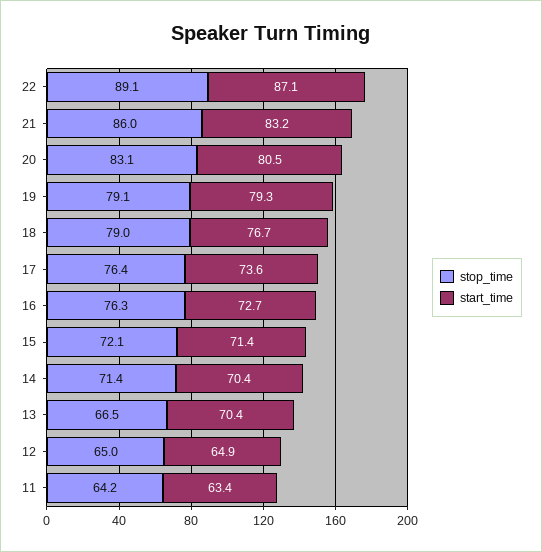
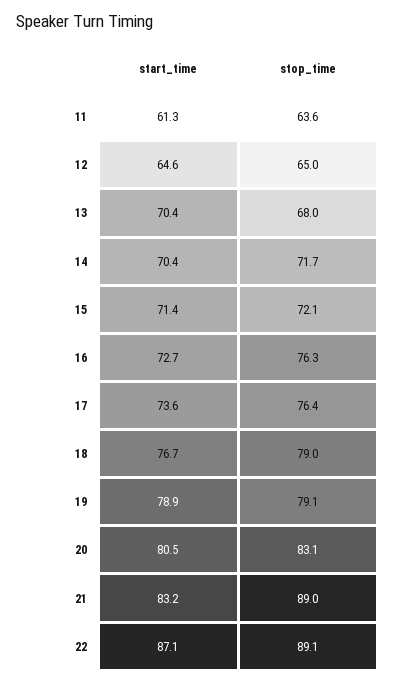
stop_time, 21: 86 -> 89
start_time, 19: 79.3 -> 78.9
stop_time, 14: 71.4 -> 71.7
stop_time, 13: 66.5 -> 68
start_time, 12: 64.9 -> 64.6
stop_time, 11: 64.2 -> 63.6
start_time, 11: 63.4 -> 61.3

